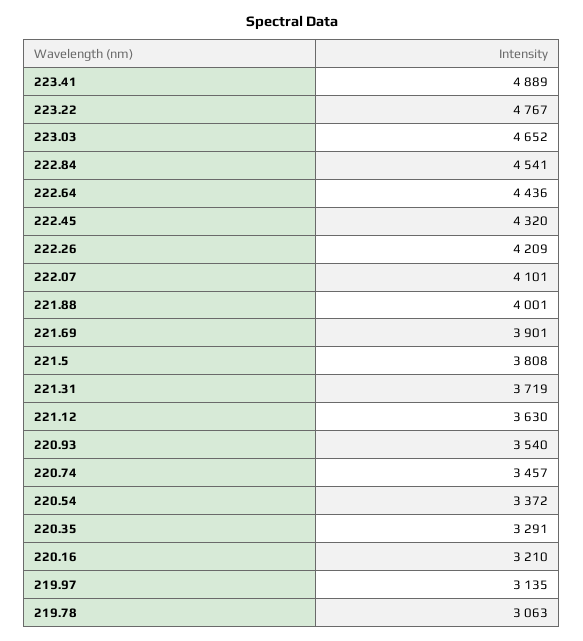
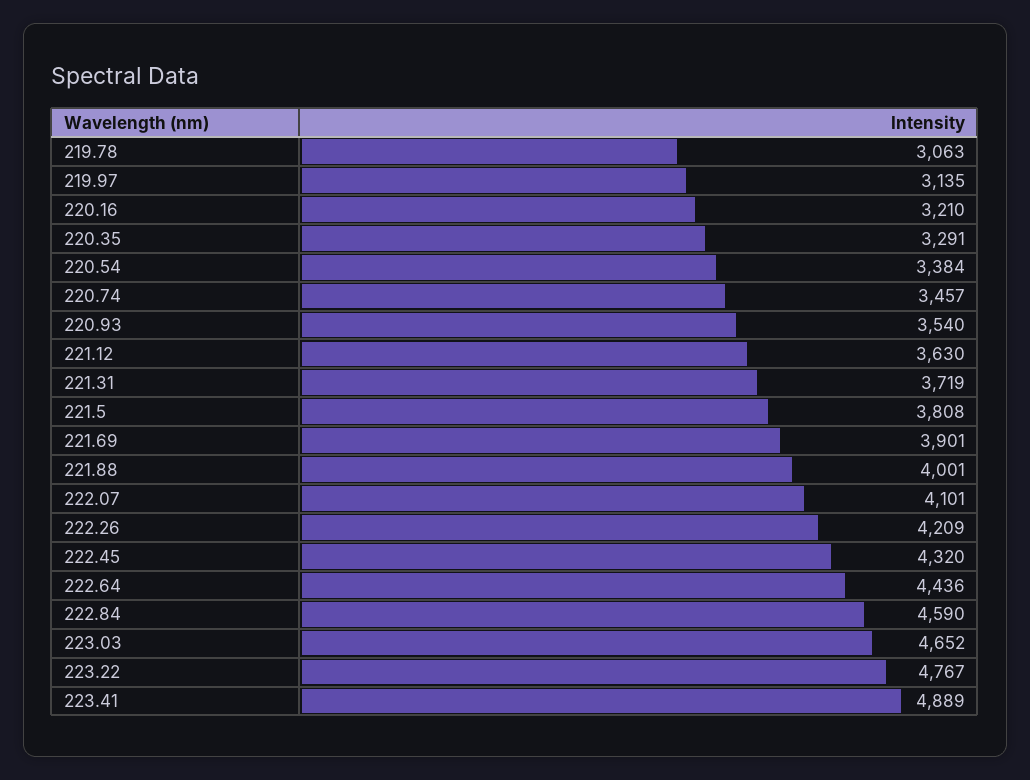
222.84: 4541 -> 4590
220.54: 3372 -> 3384

